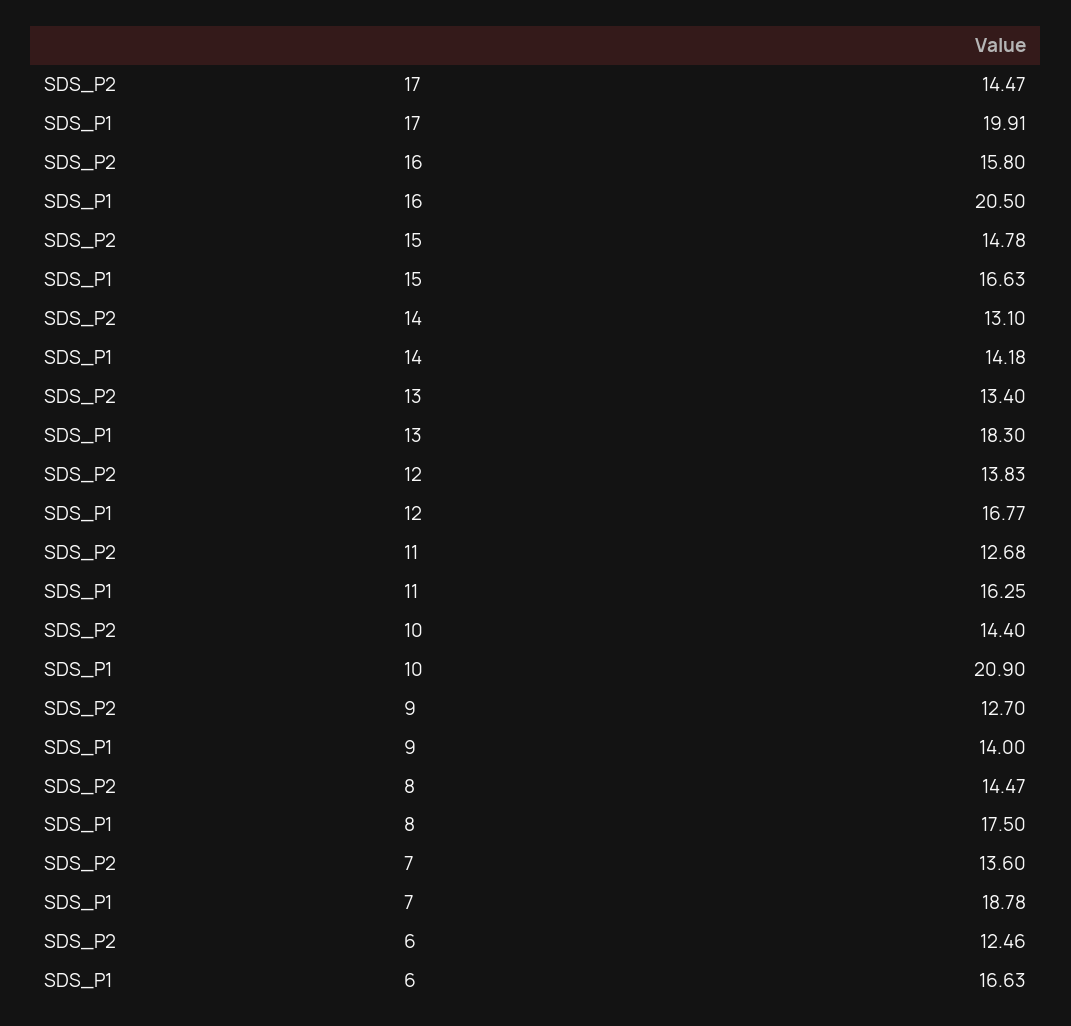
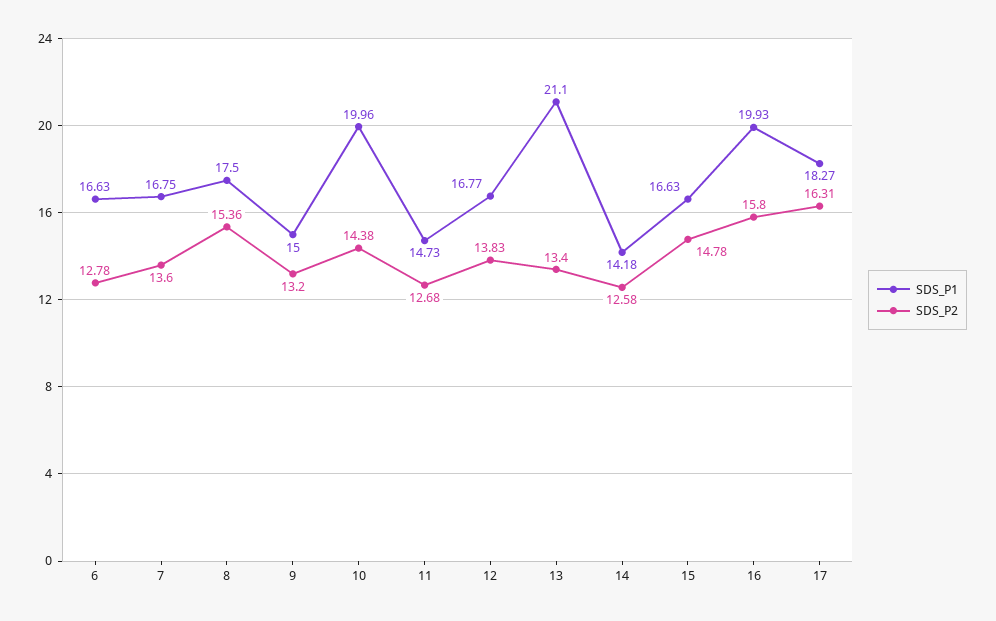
SDS_P2, 17: 14.47 -> 16.31
SDS_P1, 17: 19.91 -> 18.27
SDS_P1, 16: 20.5 -> 19.93
SDS_P2, 14: 13.1 -> 12.58
SDS_P1, 13: 18.3 -> 21.1
SDS_P1, 11: 16.25 -> 14.73
SDS_P2, 10: 14.4 -> 14.38
SDS_P1, 10: 20.9 -> 19.96
SDS_P2, 9: 12.7 -> 13.2
SDS_P1, 9: 14 -> 15
SDS_P2, 8: 14.47 -> 15.36
SDS_P1, 7: 18.78 -> 16.75
SDS_P2, 6: 12.46 -> 12.78

